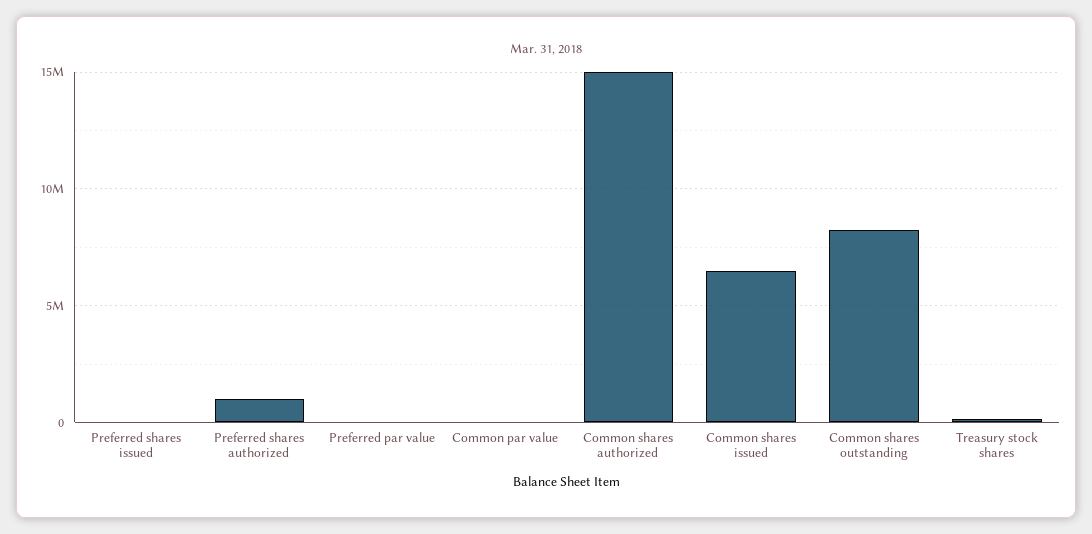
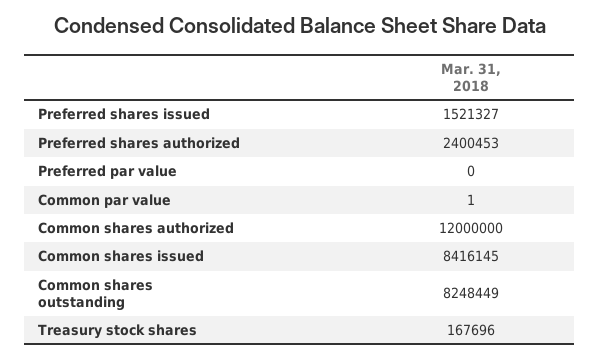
Preferred shares issued: 0 -> 1521327
Preferred shares authorized: 1000000 -> 2400453
Common shares authorized: 15000000 -> 12000000
Common shares issued: 6500000 -> 8416145

